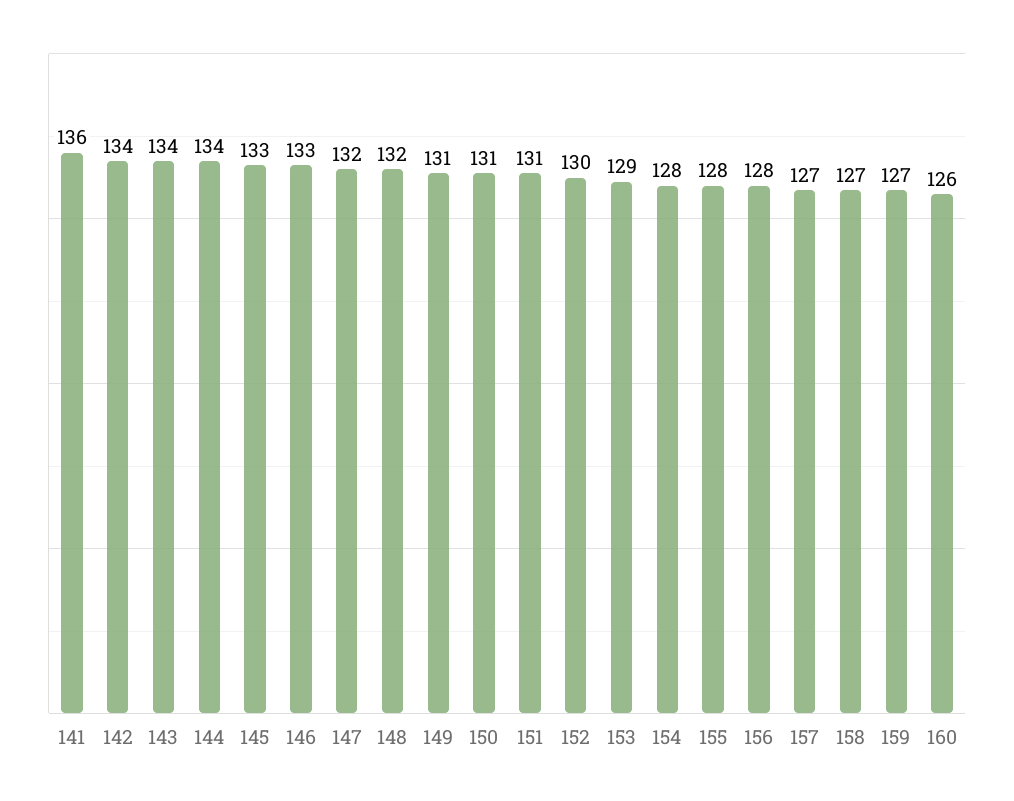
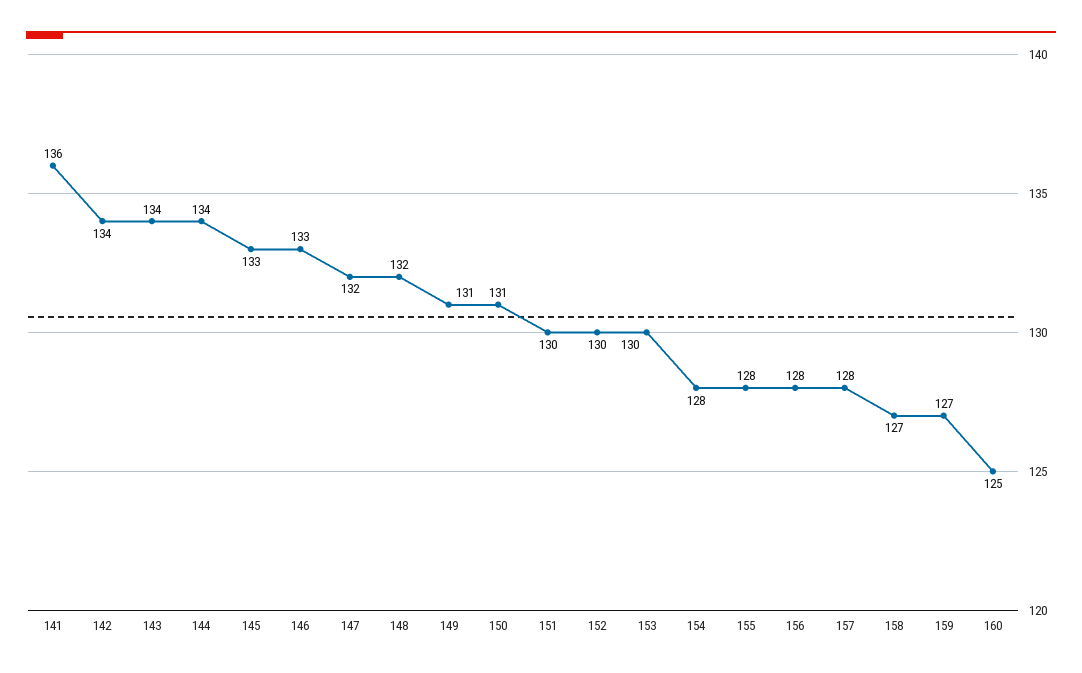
151: 131 -> 130
153: 129 -> 130
157: 127 -> 128
160: 126 -> 125

